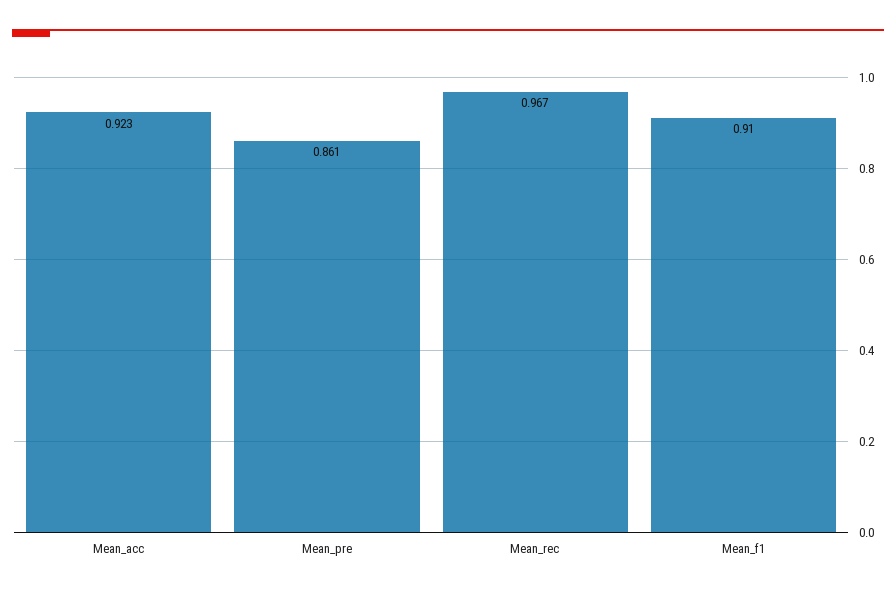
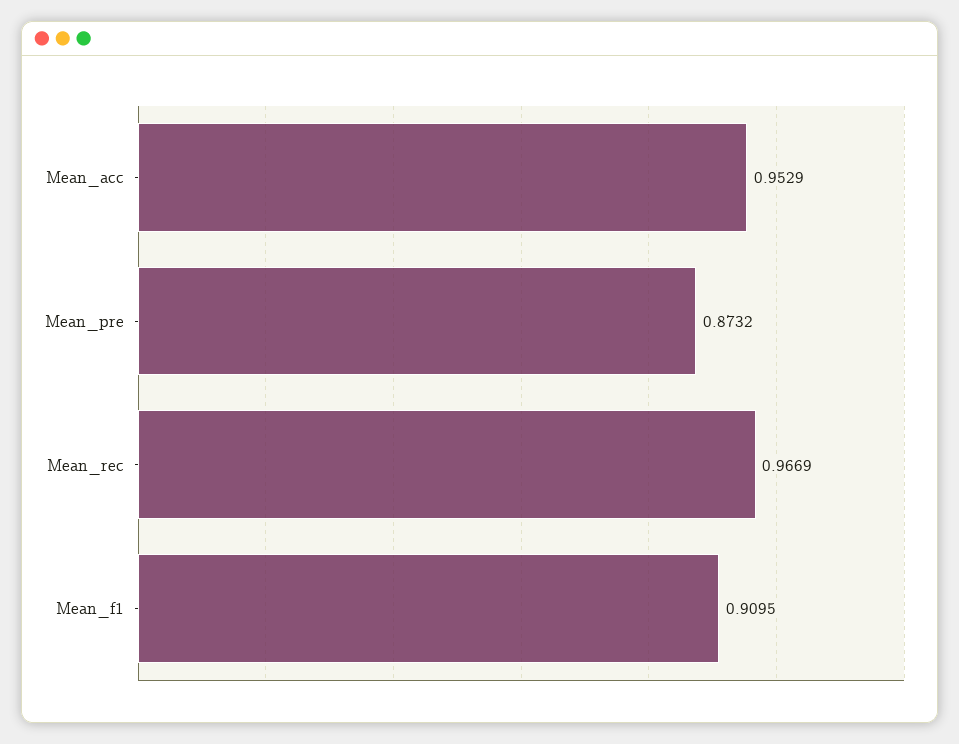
Mean_acc: 0.923 -> 0.9529
Mean_pre: 0.861 -> 0.8732

